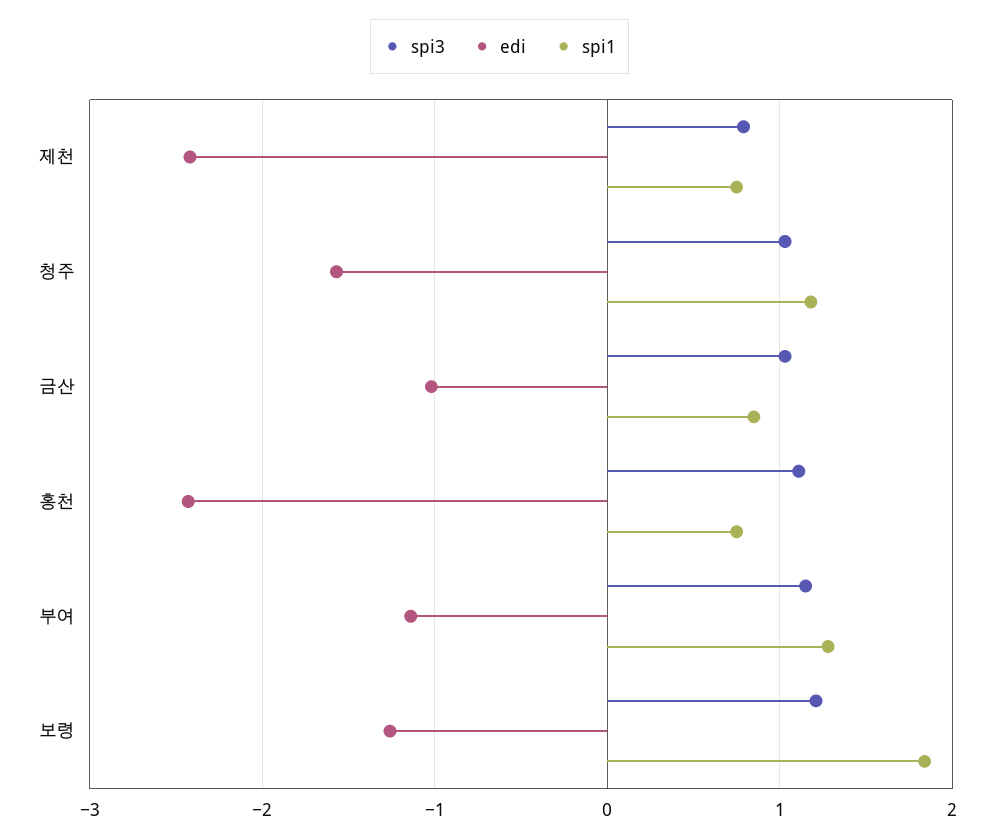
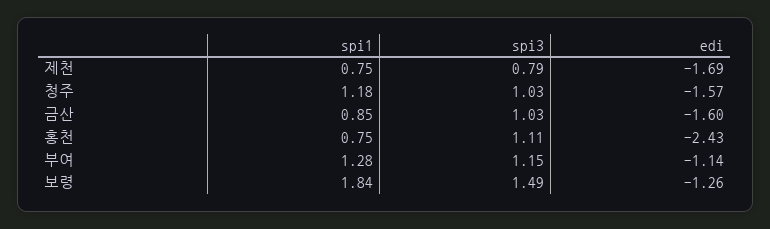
edi, 제천: -2.4 -> -1.69
edi, 금산: -1 -> -1.6
spi3, 보령: 1.2 -> 1.49

